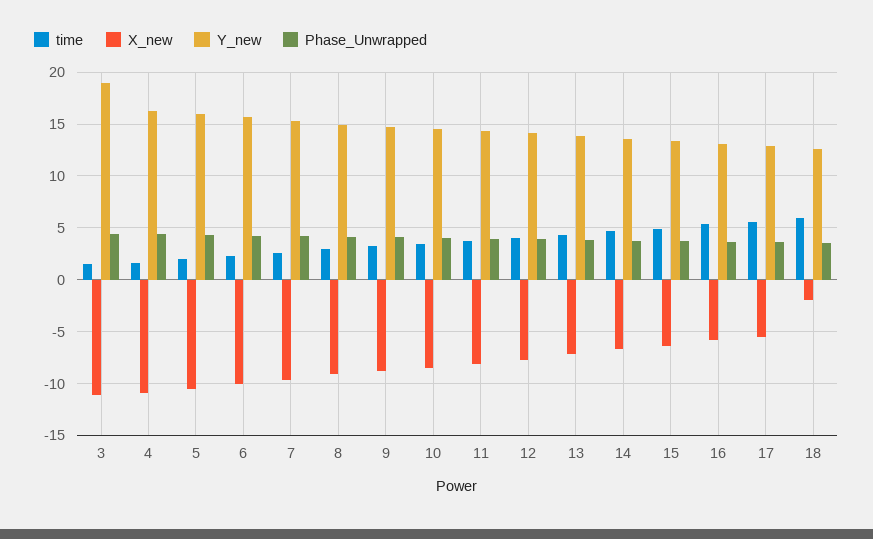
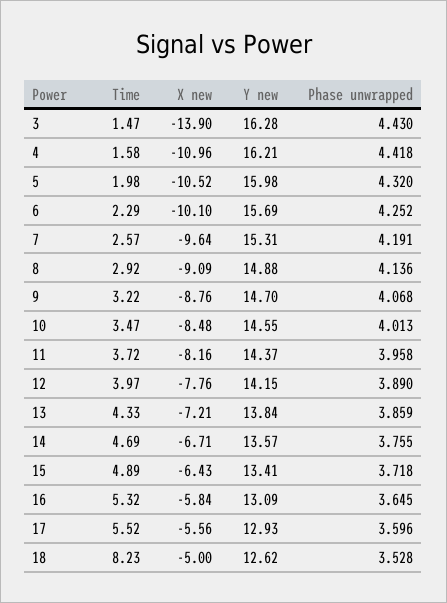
X_new, 3: -11 -> -13.9
Y_new, 3: 19 -> 16.28
time, 18: 6 -> 8.23
X_new, 18: -2 -> -5

